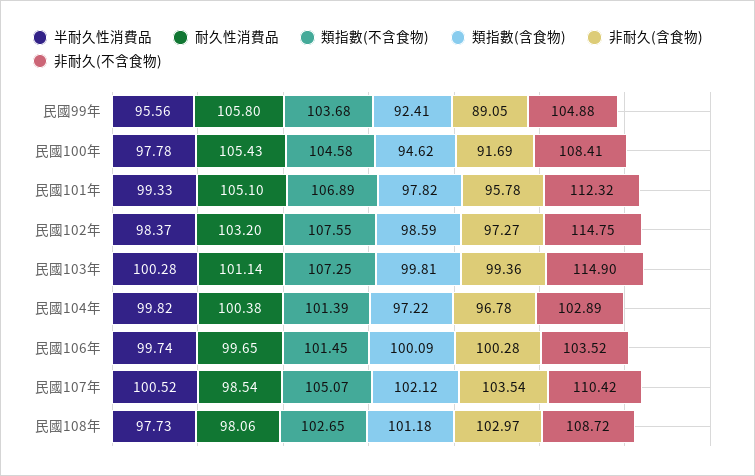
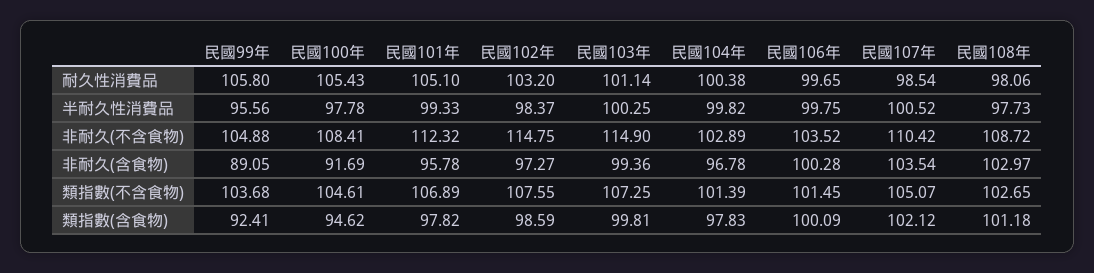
類指數(不含食物), 民國100年: 104.58 -> 104.61
半耐久性消費品, 民國103年: 100.28 -> 100.25
類指數(含食物), 民國104年: 97.22 -> 97.83
半耐久性消費品, 民國106年: 99.74 -> 99.75

